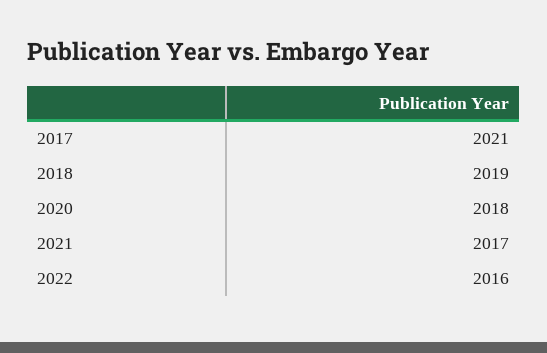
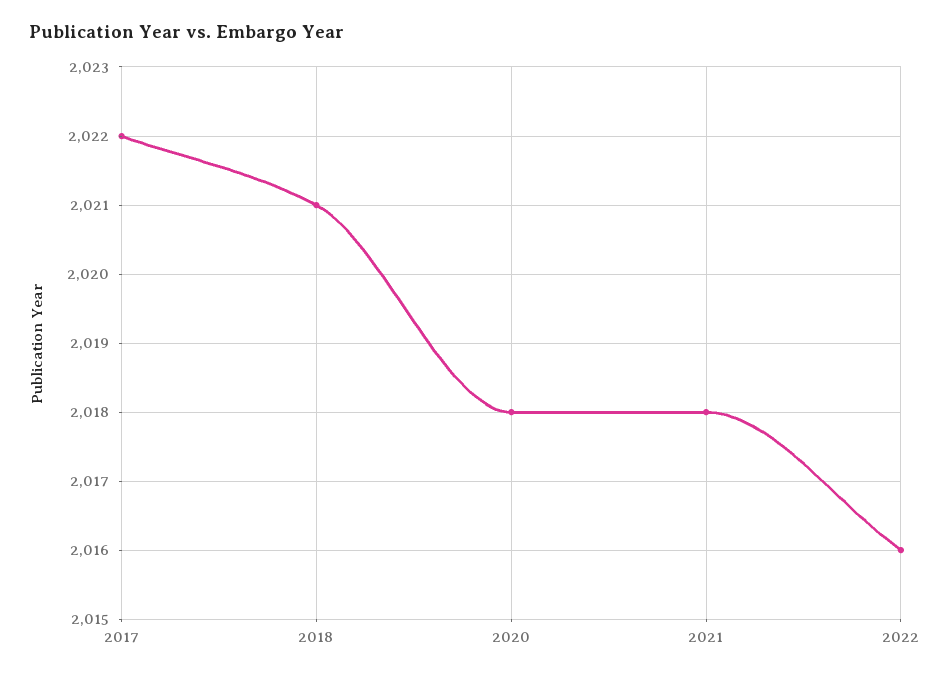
2017: 2021 -> 2022
2018: 2019 -> 2021
2021: 2017 -> 2018

